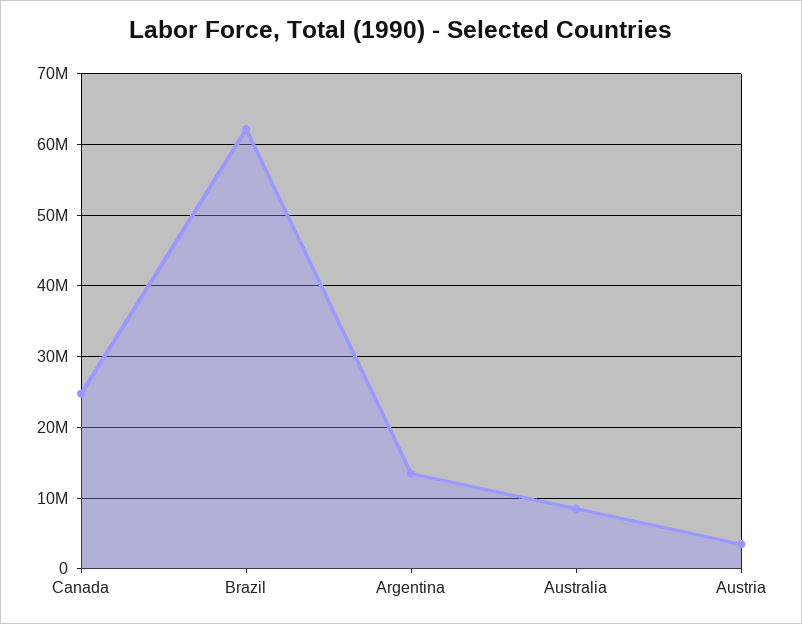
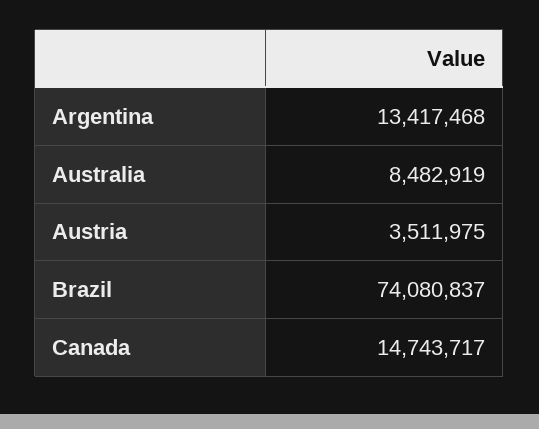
Canada: 25000000 -> 14743717
Brazil: 62000000 -> 74080837

